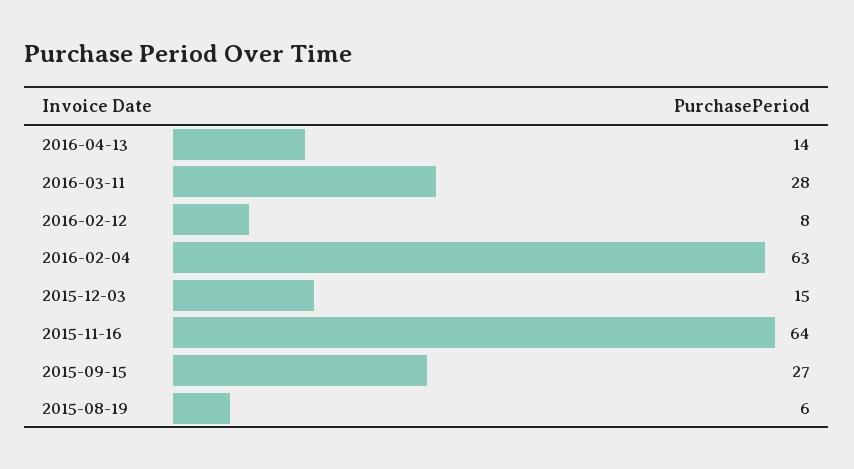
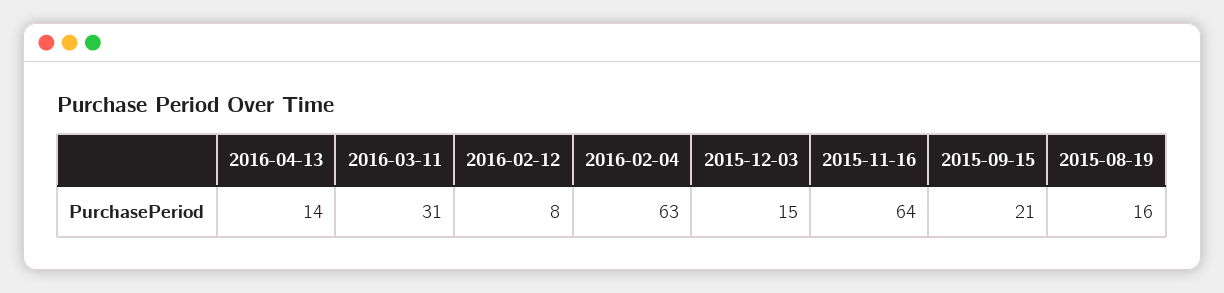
2016-03-11: 28 -> 31
2015-09-15: 27 -> 21
2015-08-19: 6 -> 16

